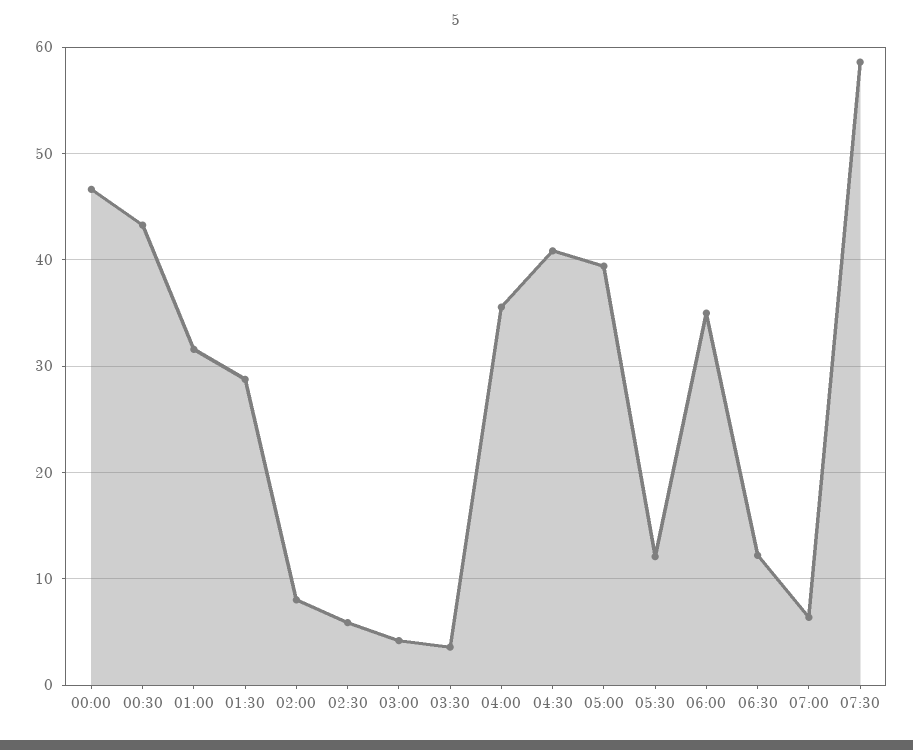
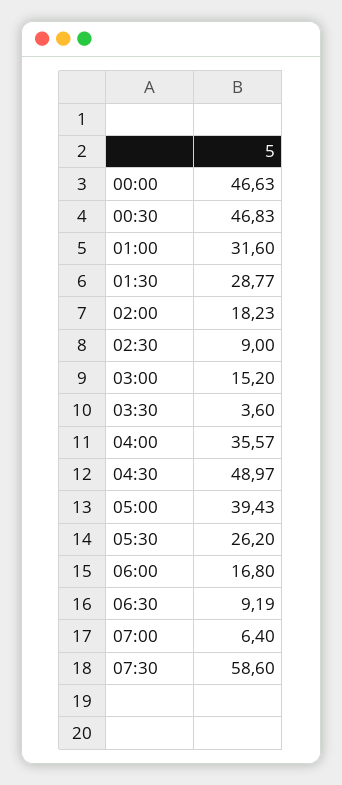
00:30: 43 -> 46.83
02:00: 8 -> 18.23
02:30: 6 -> 9
03:00: 4 -> 15.2
04:30: 41 -> 48.97
05:30: 12 -> 26.2
06:00: 35 -> 16.8
06:30: 12 -> 9.19

